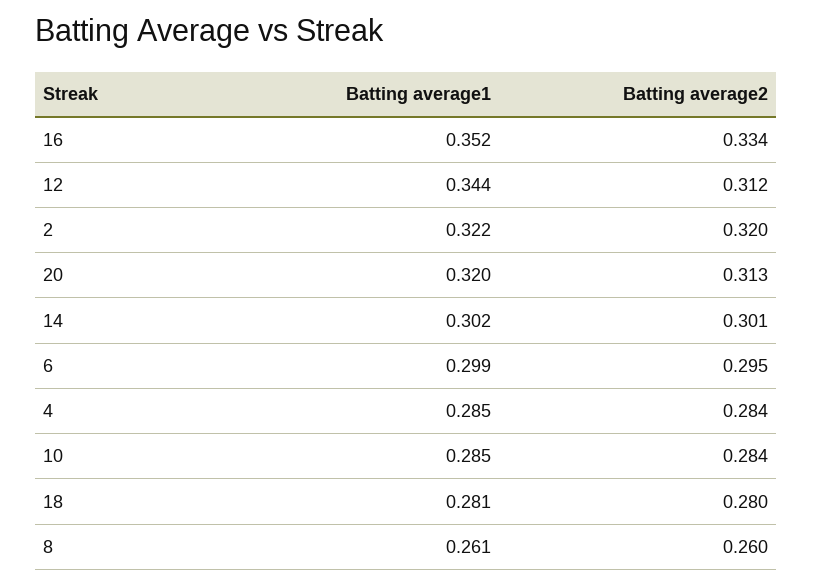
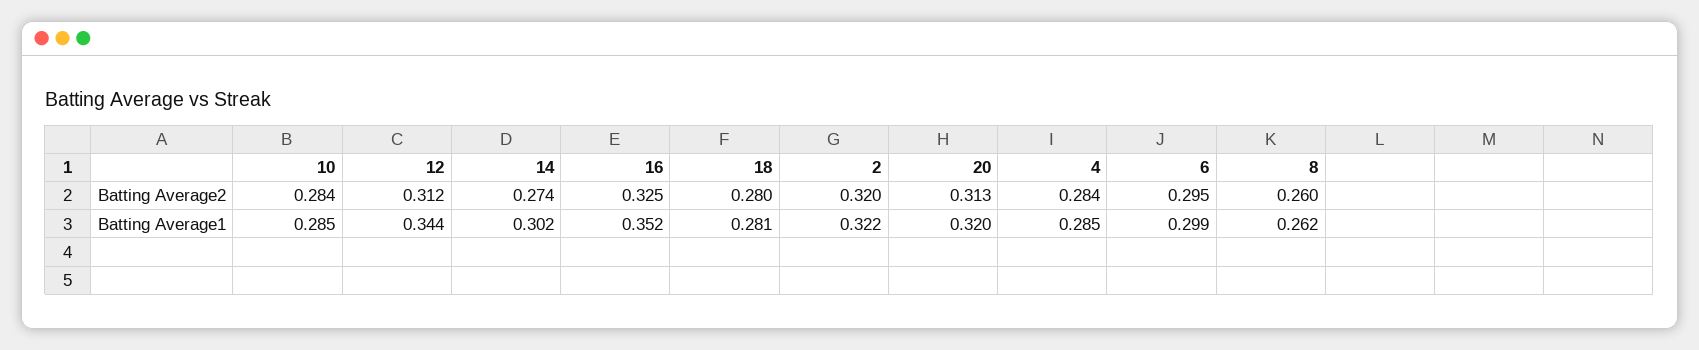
Batting average2, 16: 0.334 -> 0.325
Batting average2, 14: 0.301 -> 0.274
Batting average1, 8: 0.261 -> 0.262

